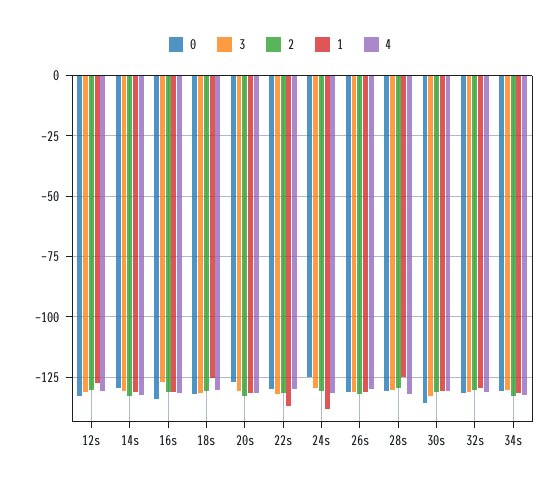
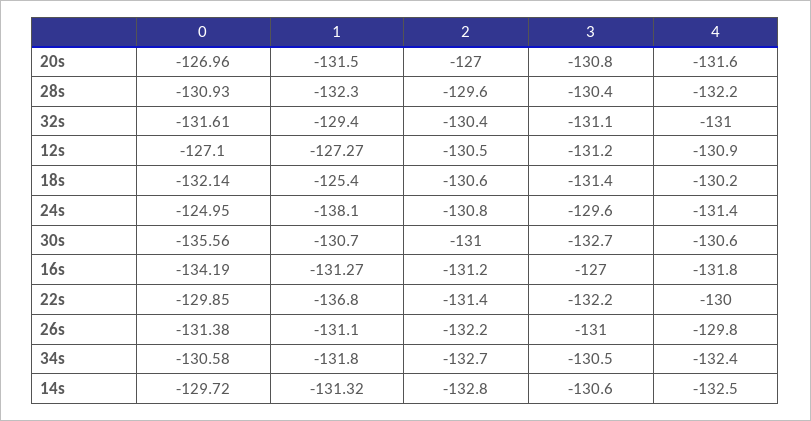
0, 12s: -132.5 -> -127.1
2, 20s: -132.5 -> -127
1, 28s: -125 -> -132.3

